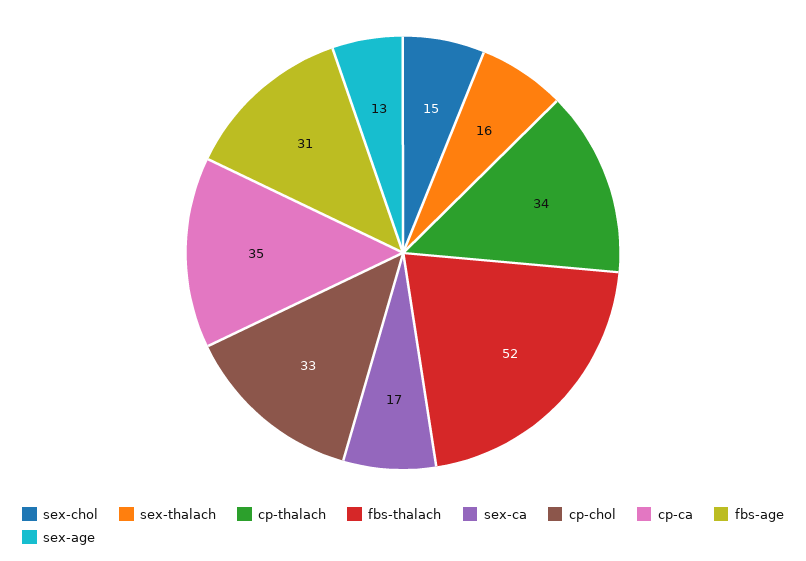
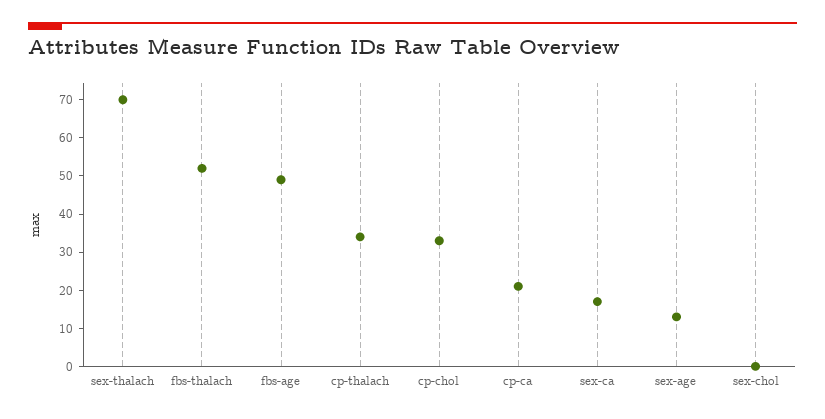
sex-chol: 15 -> 0
sex-thalach: 16 -> 70
cp-ca: 35 -> 20
fbs-age: 31 -> 50

